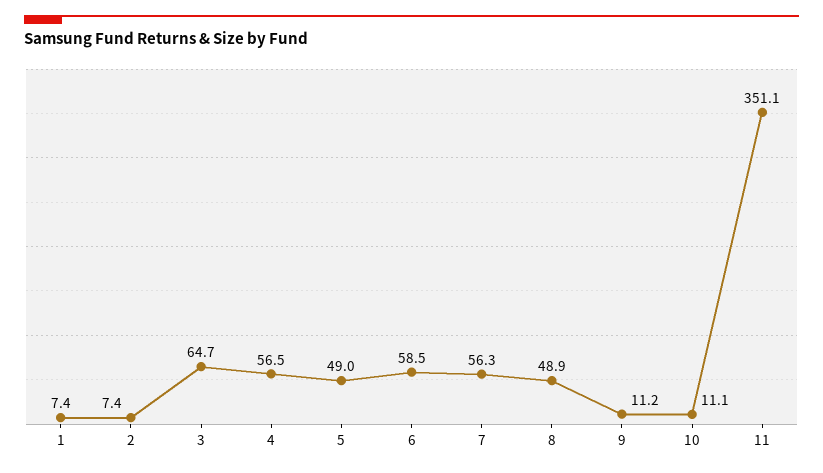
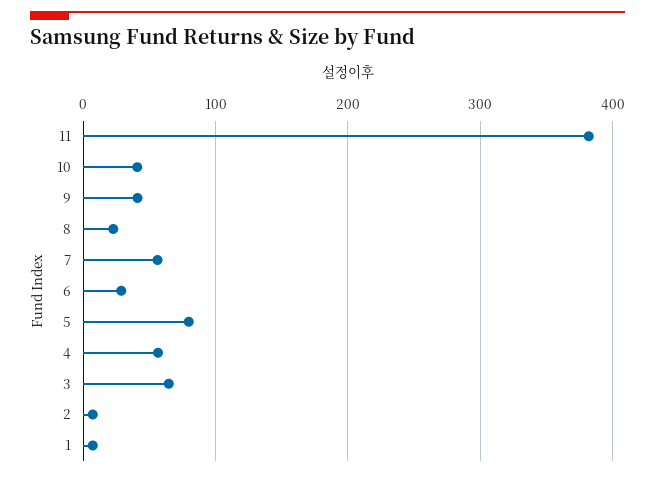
5: 49 -> 80
6: 58.5 -> 30
8: 48.9 -> 20
9: 11.2 -> 40
10: 11.1 -> 40
11: 351.1 -> 380

